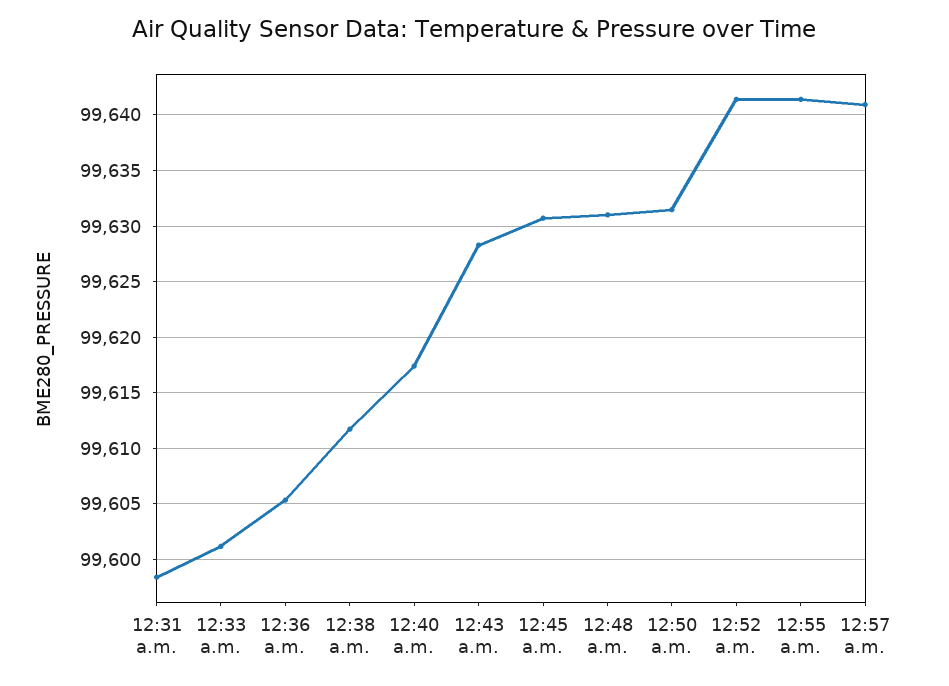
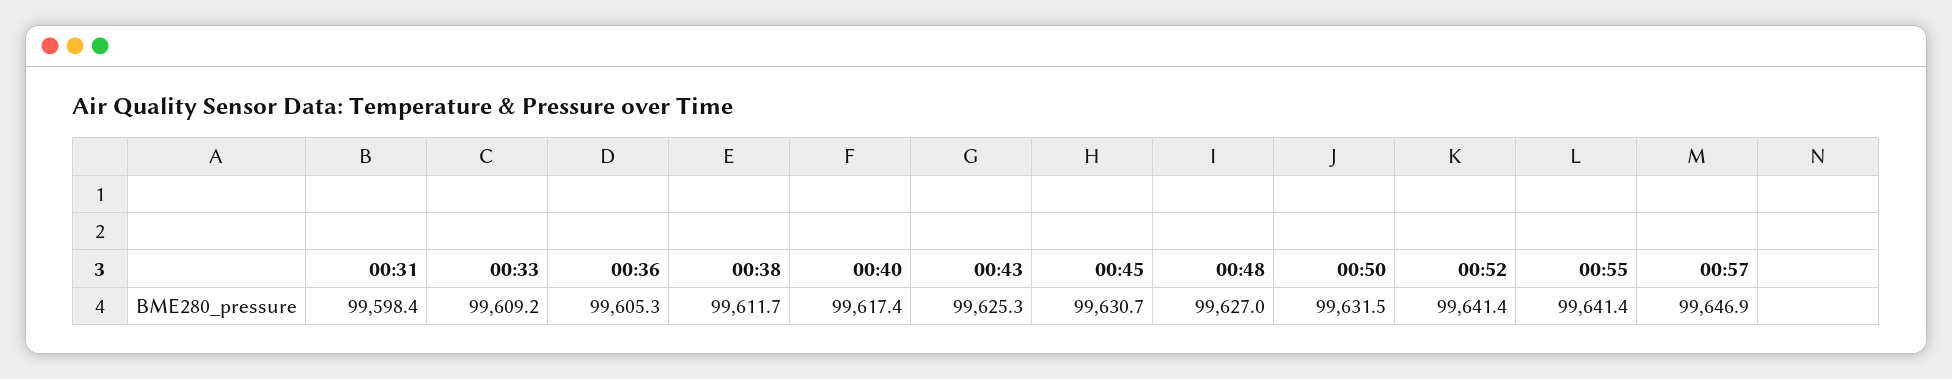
12:33 a.m.: 99601 -> 99609.2
12:43 a.m.: 99628 -> 99625.3
12:48 a.m.: 99631 -> 99627
12:57 a.m.: 99641 -> 99646.9

